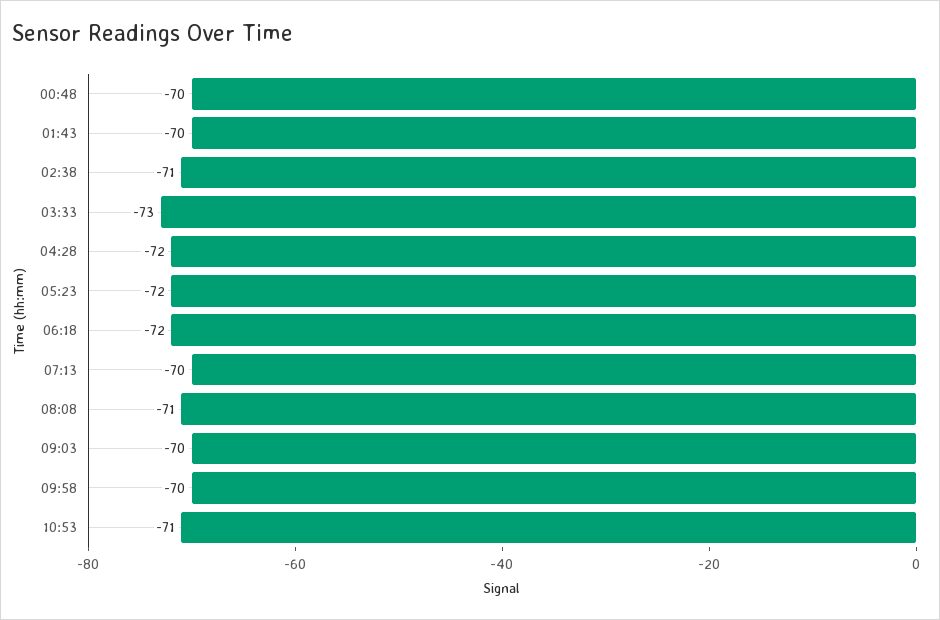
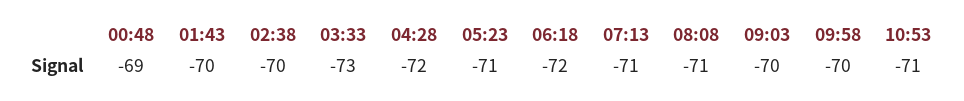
00:48: -70 -> -69
02:38: -71 -> -70
05:23: -72 -> -71
07:13: -70 -> -71

